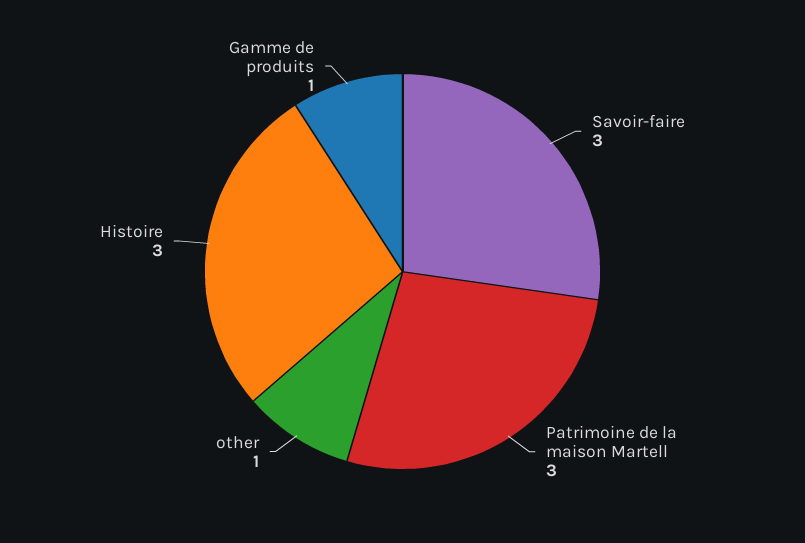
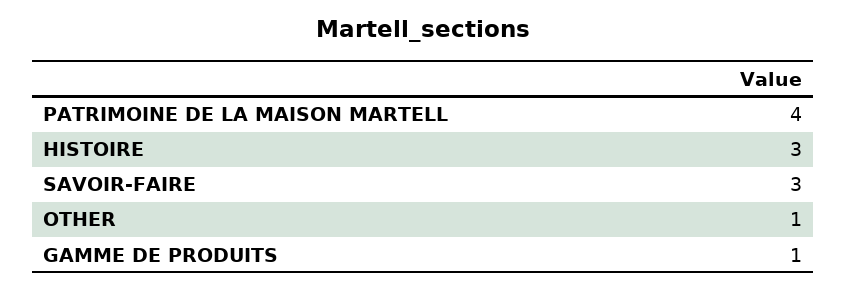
Patrimoine de la maison Martell: 3 -> 4

